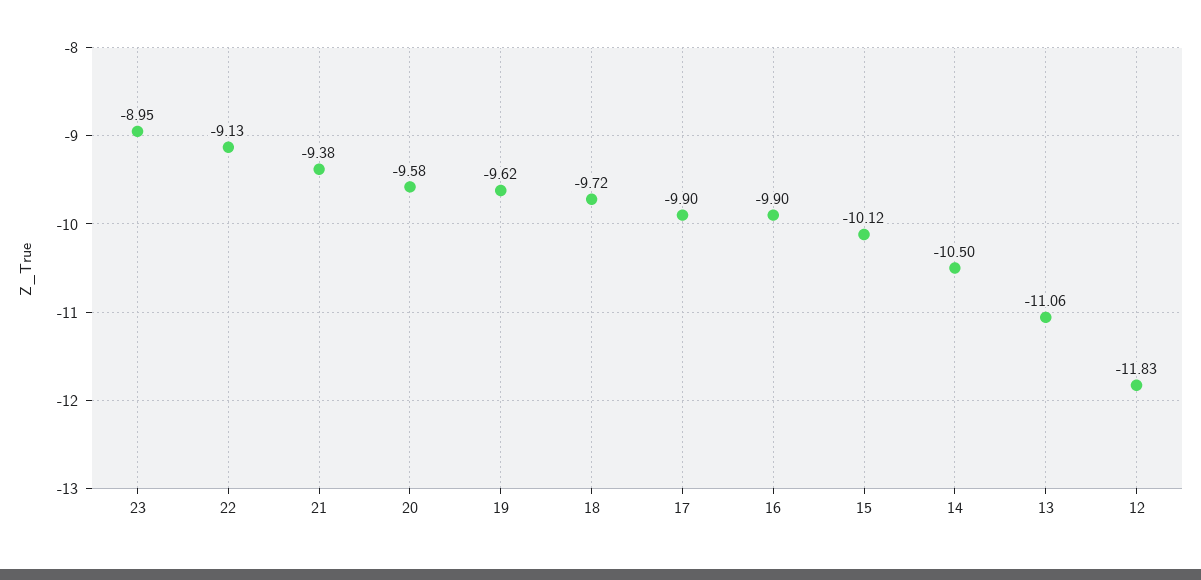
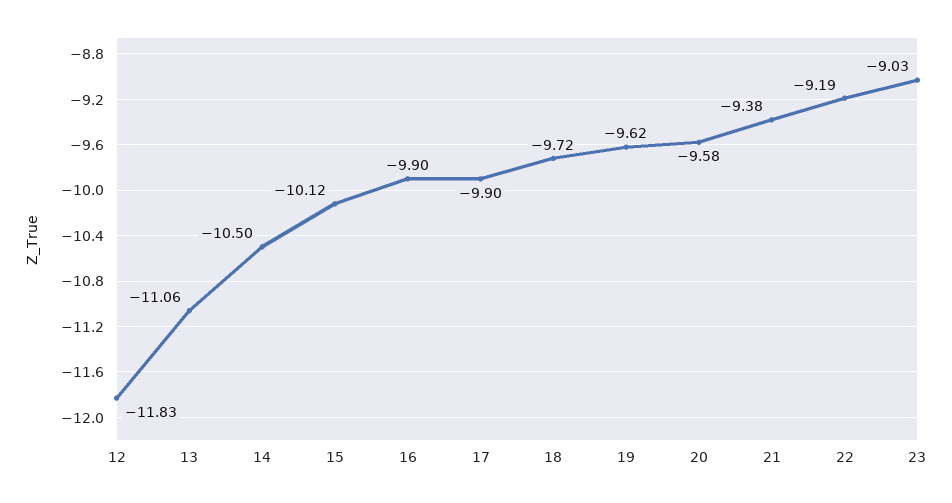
23: -8.95 -> -9.03
22: -9.13 -> -9.19

